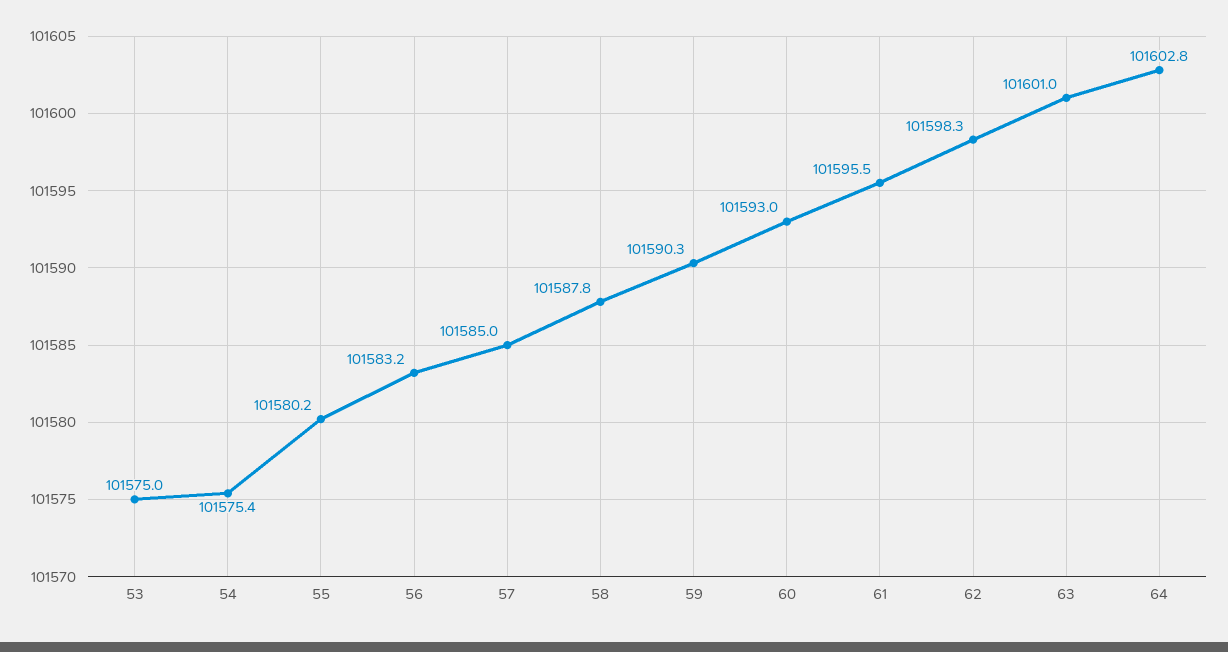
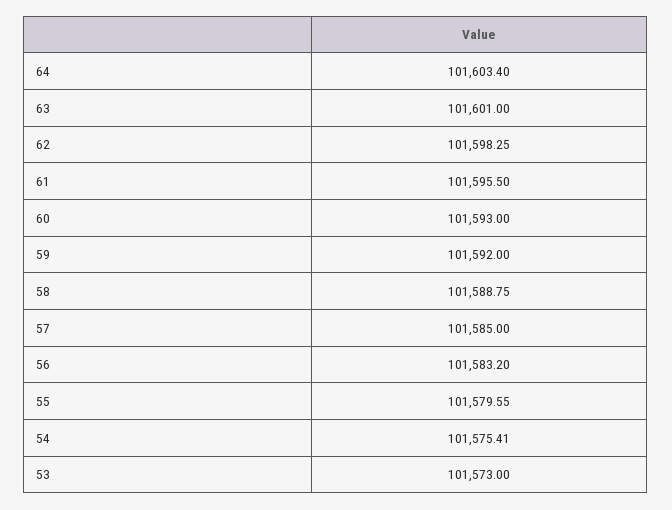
53: 101575 -> 101573
55: 101580.2 -> 101579.55
58: 101587.8 -> 101588.75
59: 101590.3 -> 101592
64: 101602.8 -> 101603.4

